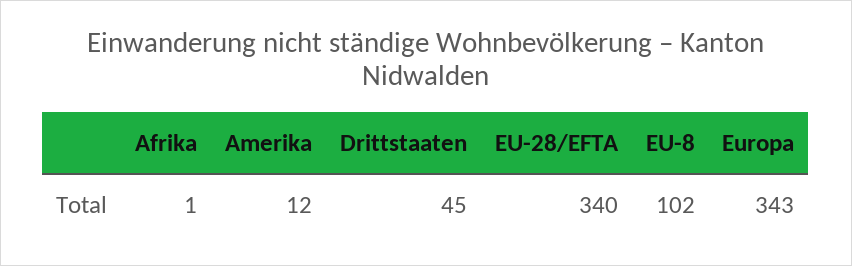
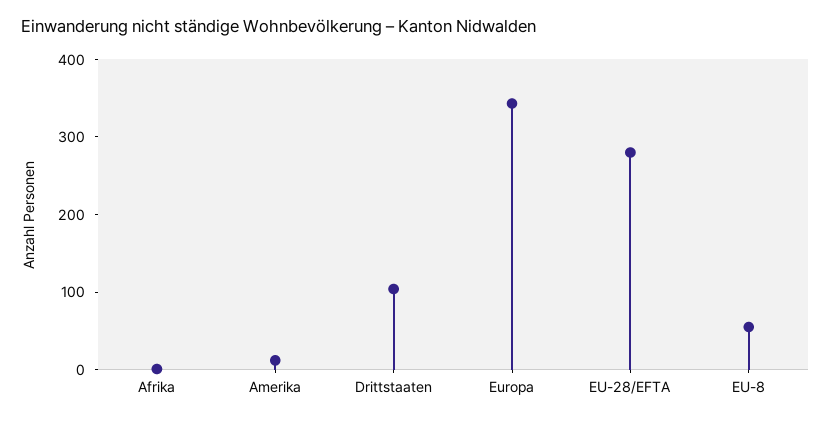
Drittstaaten: 45 -> 100
EU-28/EFTA: 340 -> 280
EU-8: 102 -> 60

